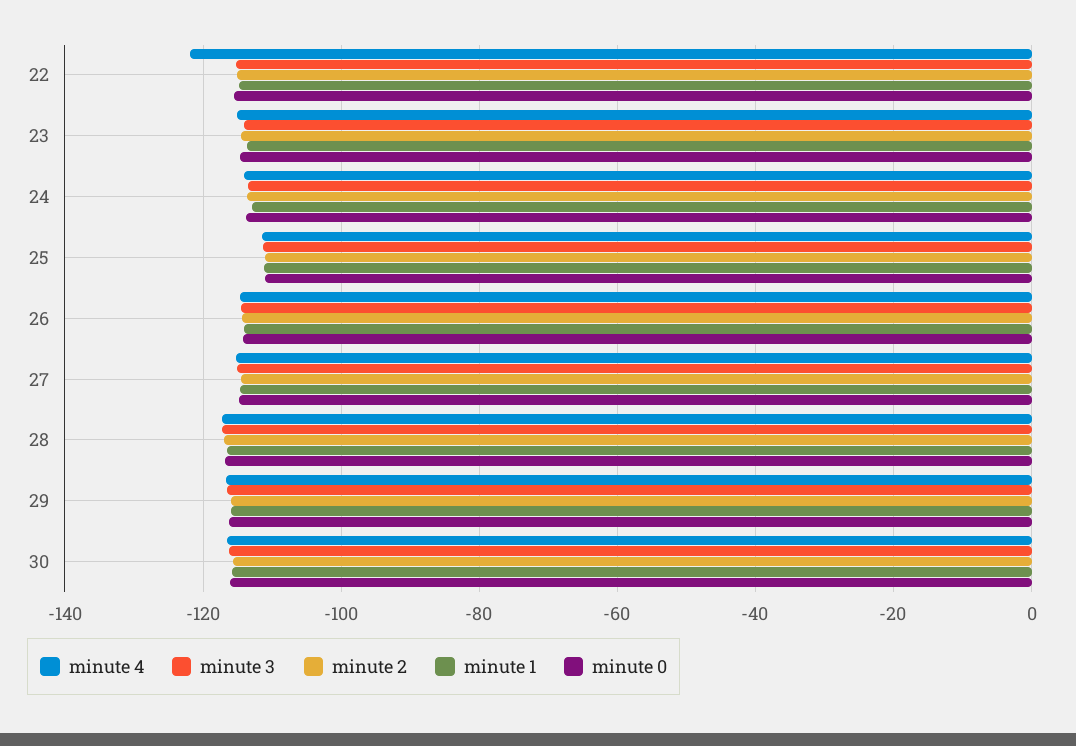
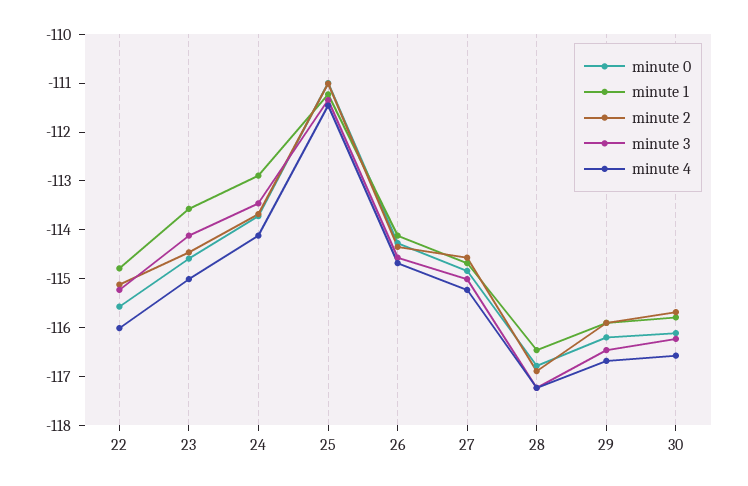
minute 4, 22: -122 -> -116

